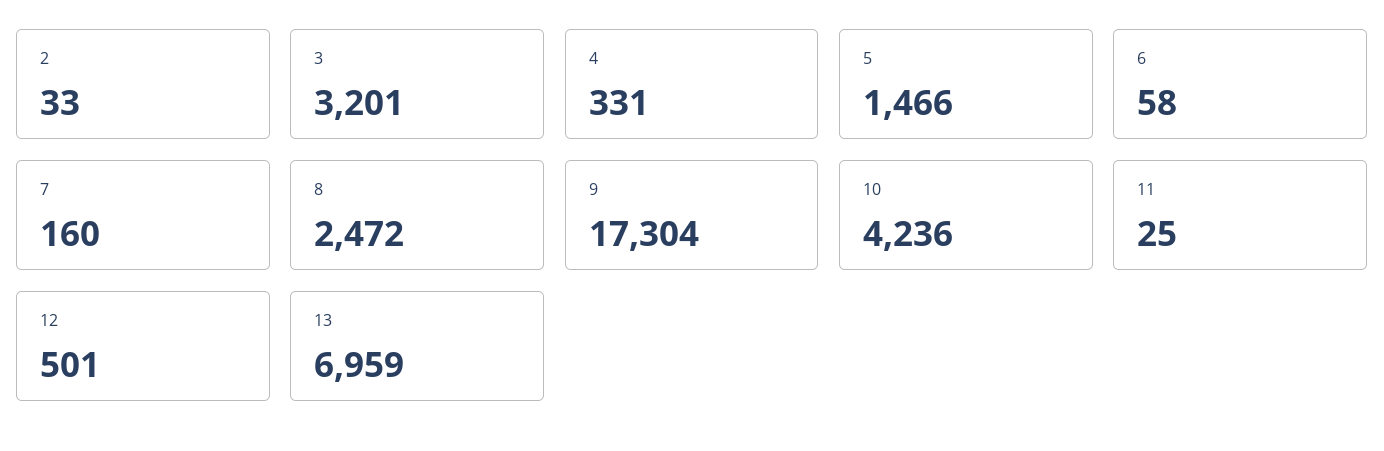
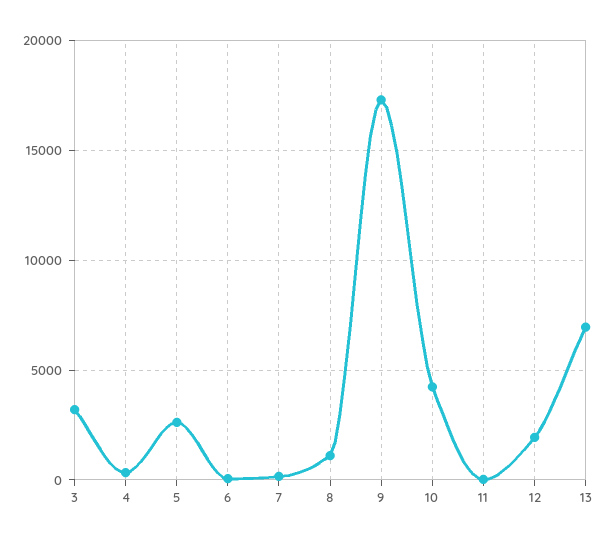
2: 33 -> none
5: 1466 -> 2500
8: 2472 -> 1000
12: 501 -> 2000

